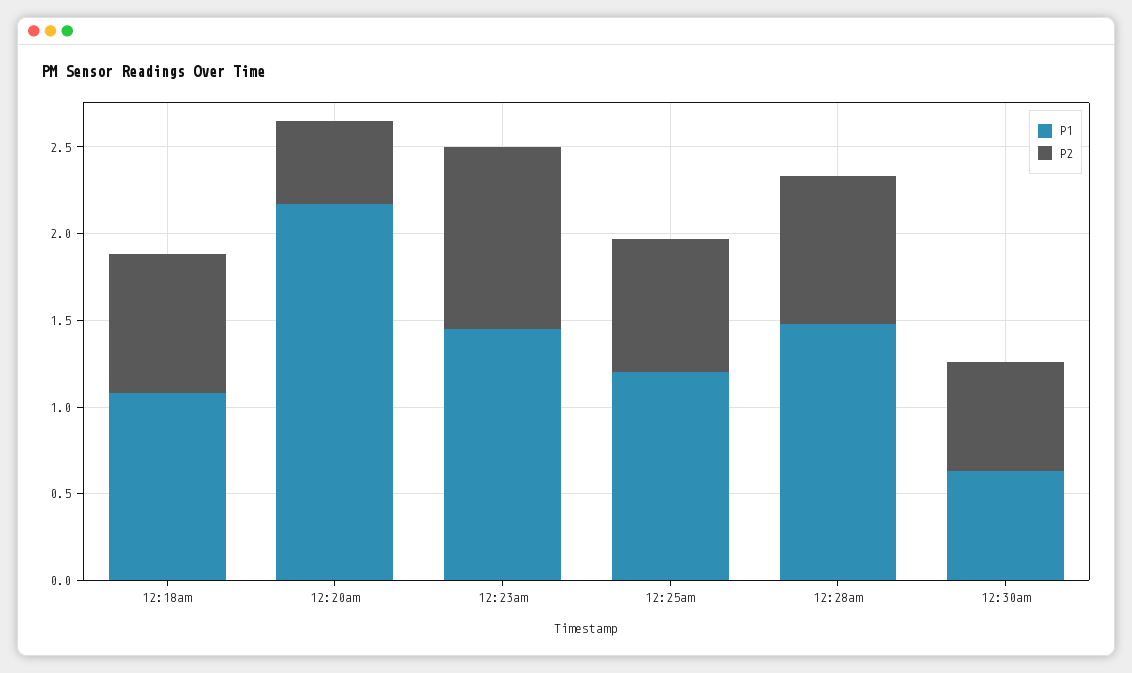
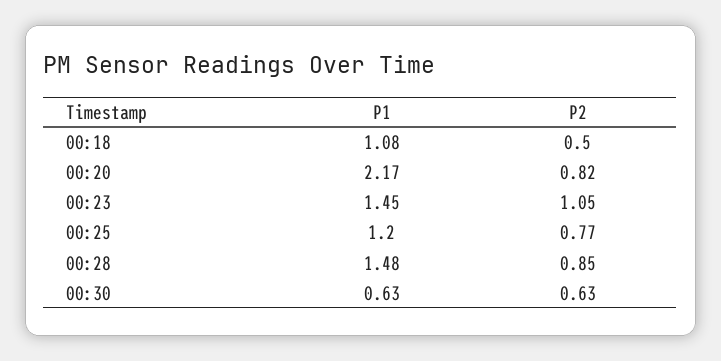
P2, 12:18am: 0.8 -> 0.5
P2, 12:20am: 0.5 -> 0.82

